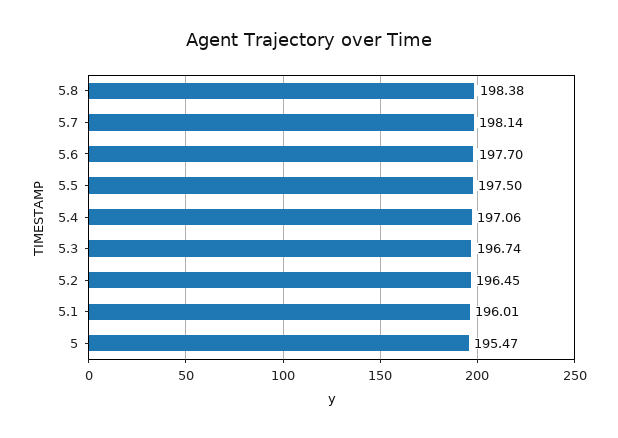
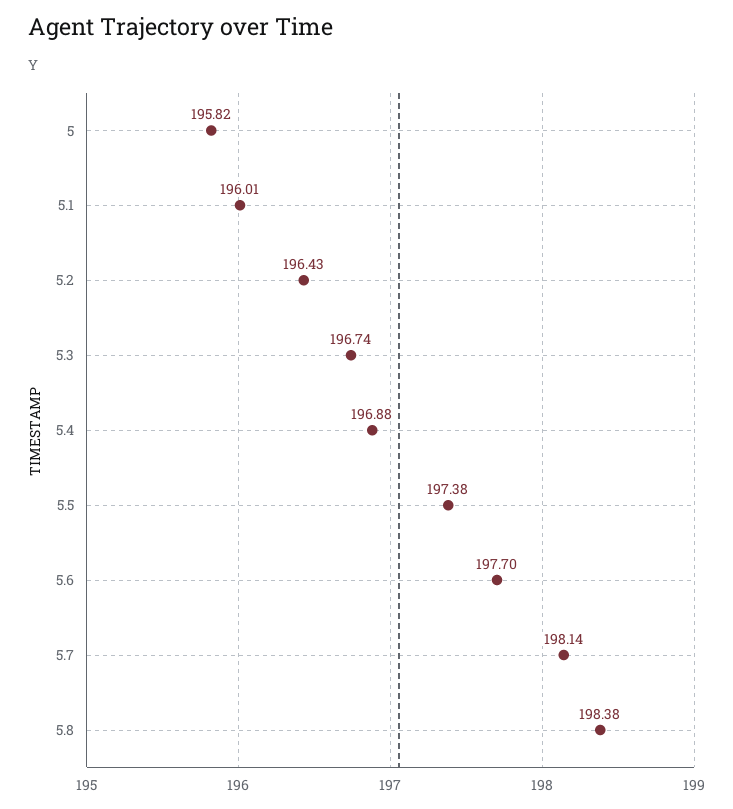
5.5: 197.5 -> 197.38
5.4: 197.06 -> 196.88
5.2: 196.45 -> 196.43
5: 195.47 -> 195.82

